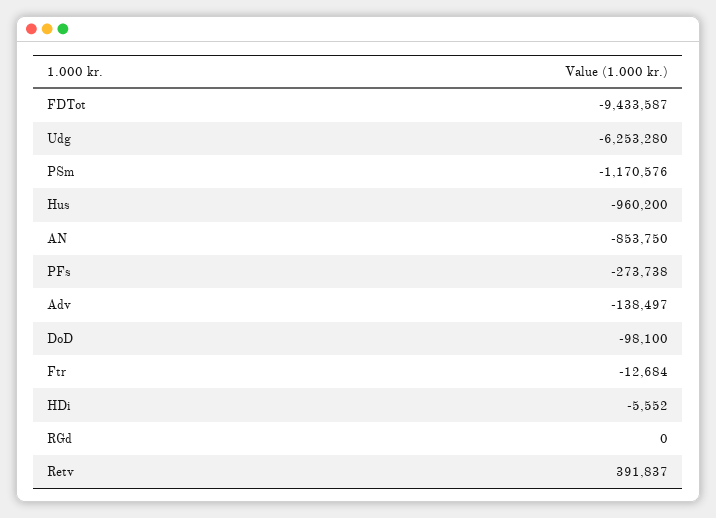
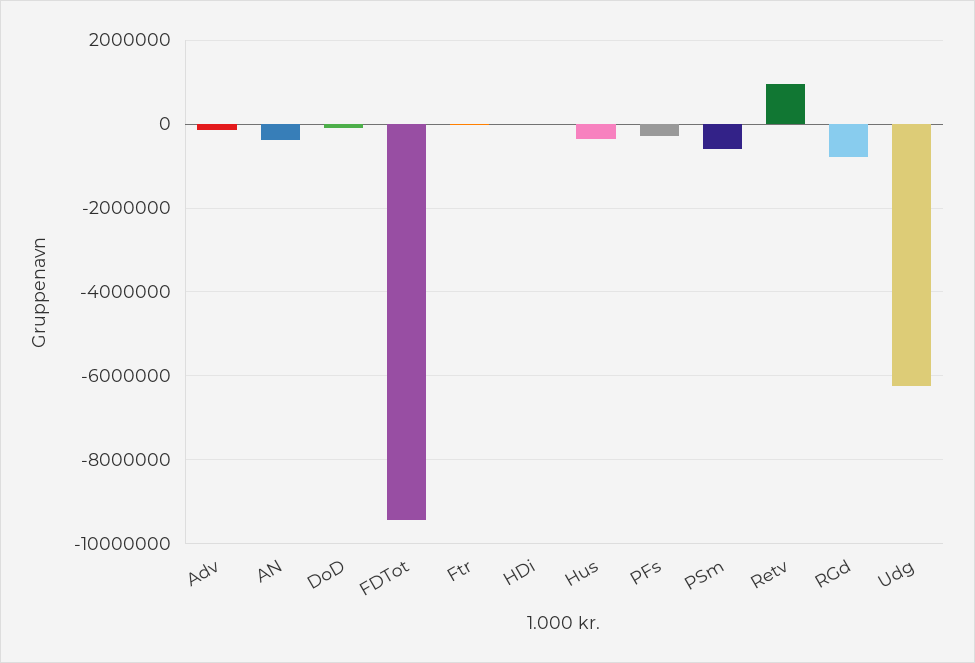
PSm: -1170576 -> -600000
Hus: -960200 -> -400000
AN: -853750 -> -400000
RGd: 0 -> -800000
Retv: 391837 -> 1000000

